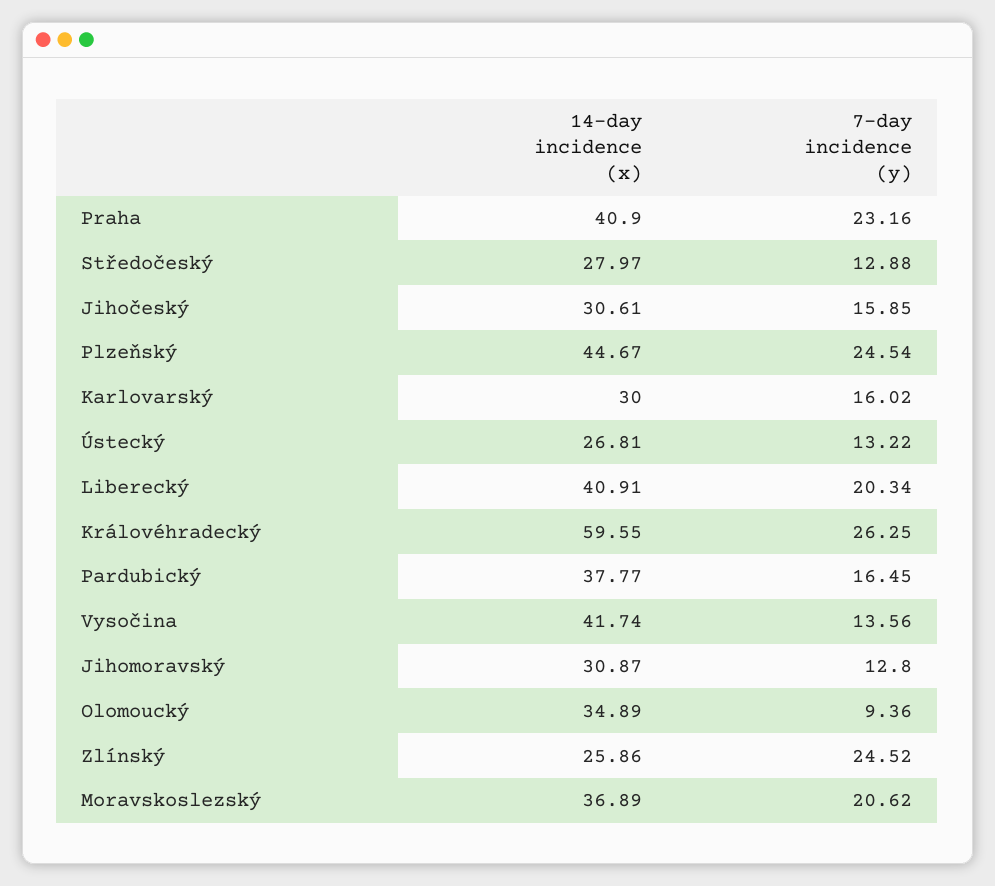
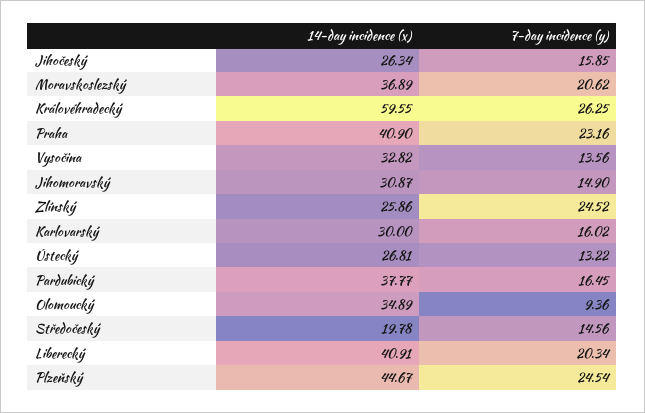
14-day incidence (x), Středočeský: 27.97 -> 19.78
7-day incidence (y), Středočeský: 12.88 -> 14.56
14-day incidence (x), Jihočeský: 30.61 -> 26.34
14-day incidence (x), Vysočina: 41.74 -> 32.82
7-day incidence (y), Jihomoravský: 12.8 -> 14.9

